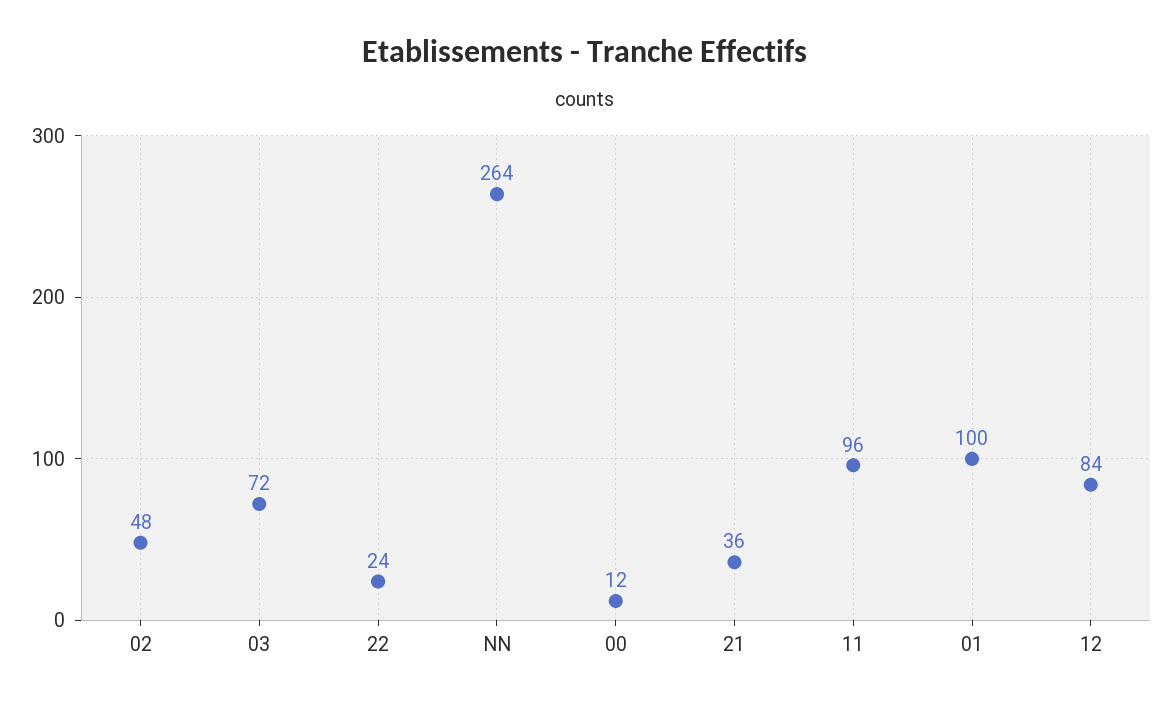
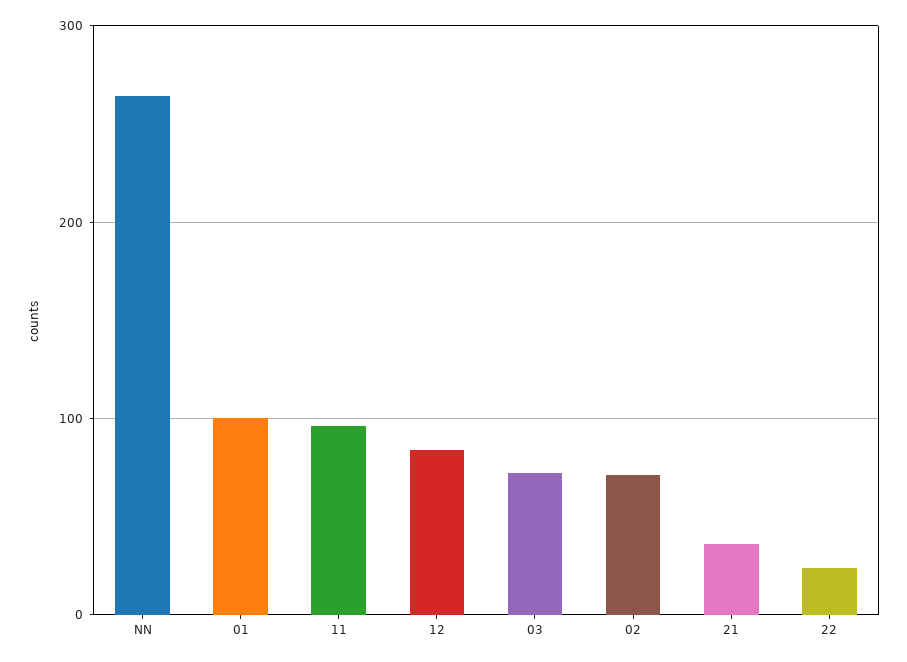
02: 48 -> 70
00: 12 -> none

